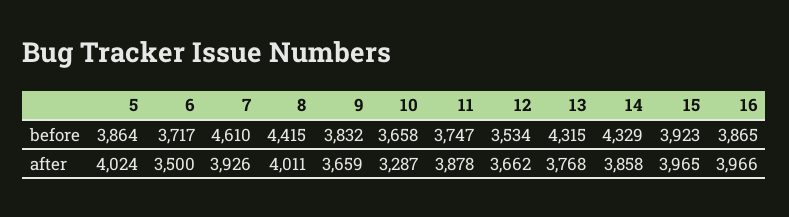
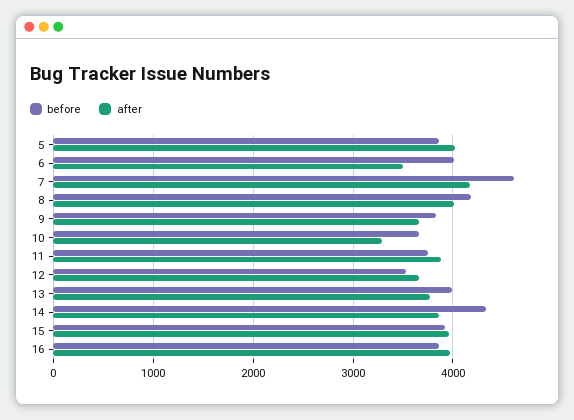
before, 6: 3717 -> 4000
before, 8: 4415 -> 4200
before, 13: 4315 -> 4000
after, 7: 3926 -> 4200

